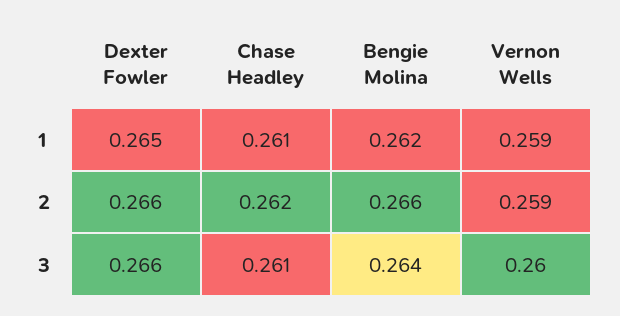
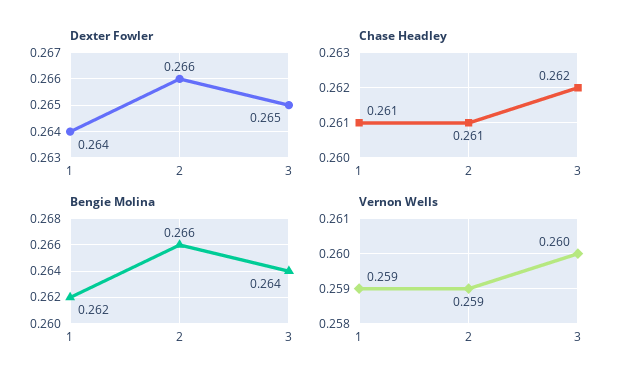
Dexter Fowler, 1: 0.265 -> 0.264
Chase Headley, 2: 0.262 -> 0.261
Dexter Fowler, 3: 0.266 -> 0.265
Chase Headley, 3: 0.261 -> 0.262

